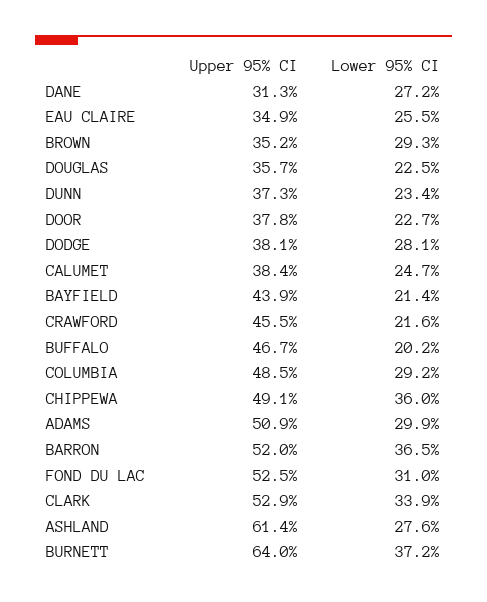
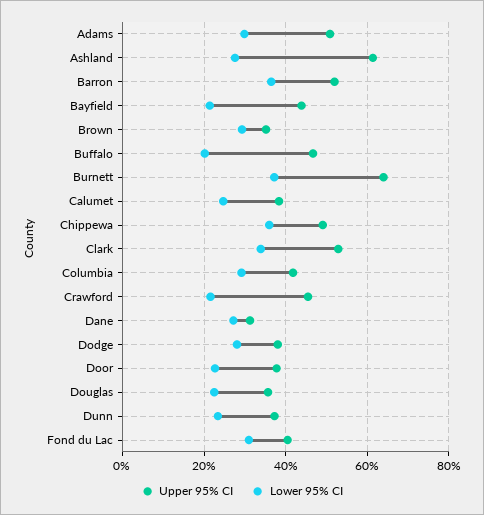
Upper 95% CI, EAU CLAIRE: 34.9 -> none
Lower 95% CI, EAU CLAIRE: 25.5 -> none
Upper 95% CI, COLUMBIA: 48.5 -> 42
Upper 95% CI, FOND DU LAC: 52.5 -> 40

